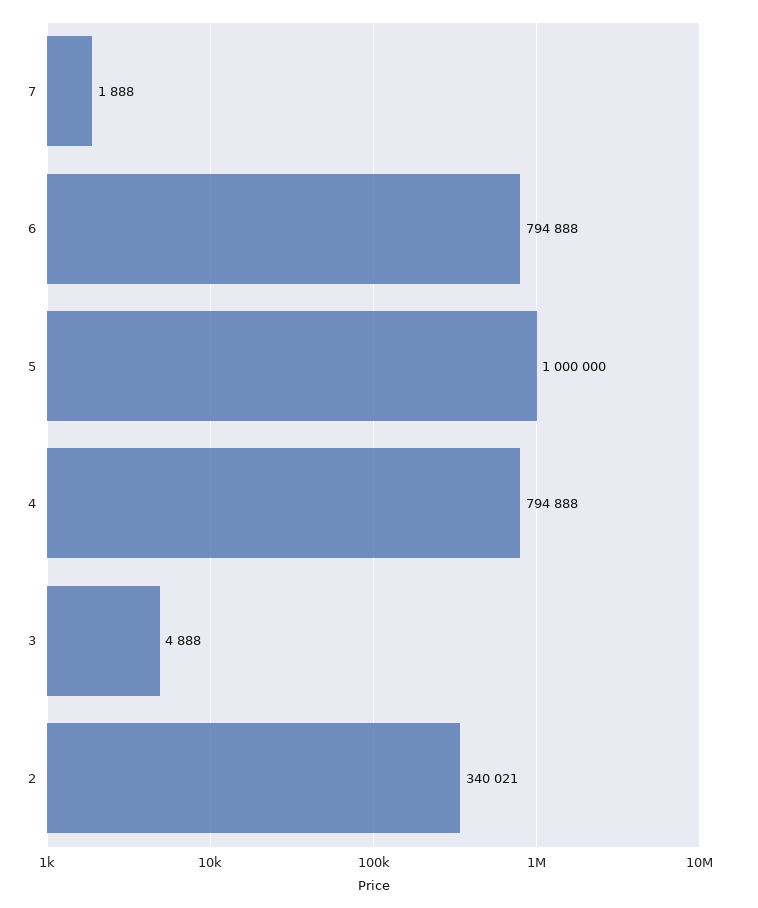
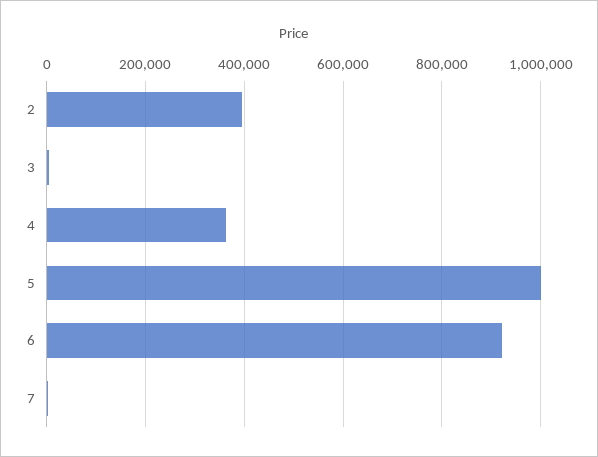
6: 794888 -> 920000
4: 794888 -> 360000
2: 340021 -> 400000

